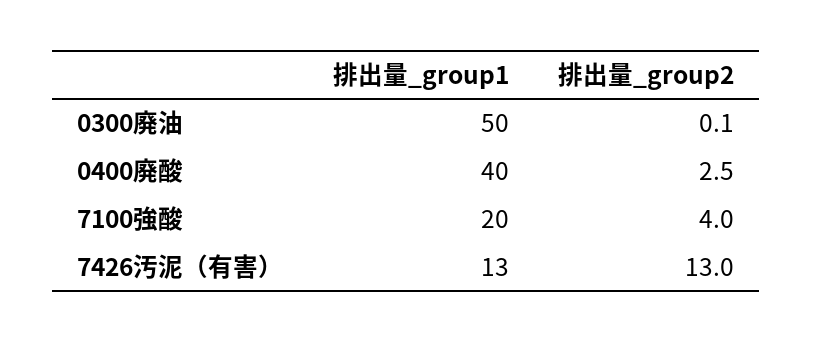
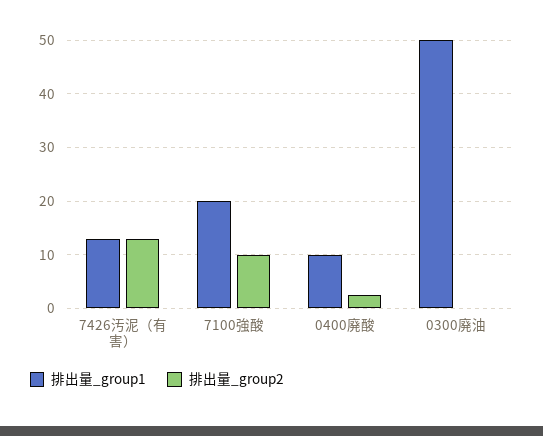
排出量_group1, 0400廃酸: 40 -> 10
排出量_group2, 7100強酸: 4 -> 10

